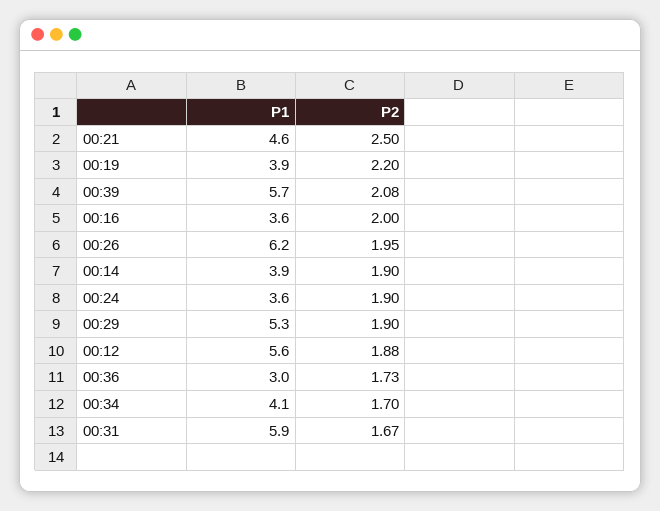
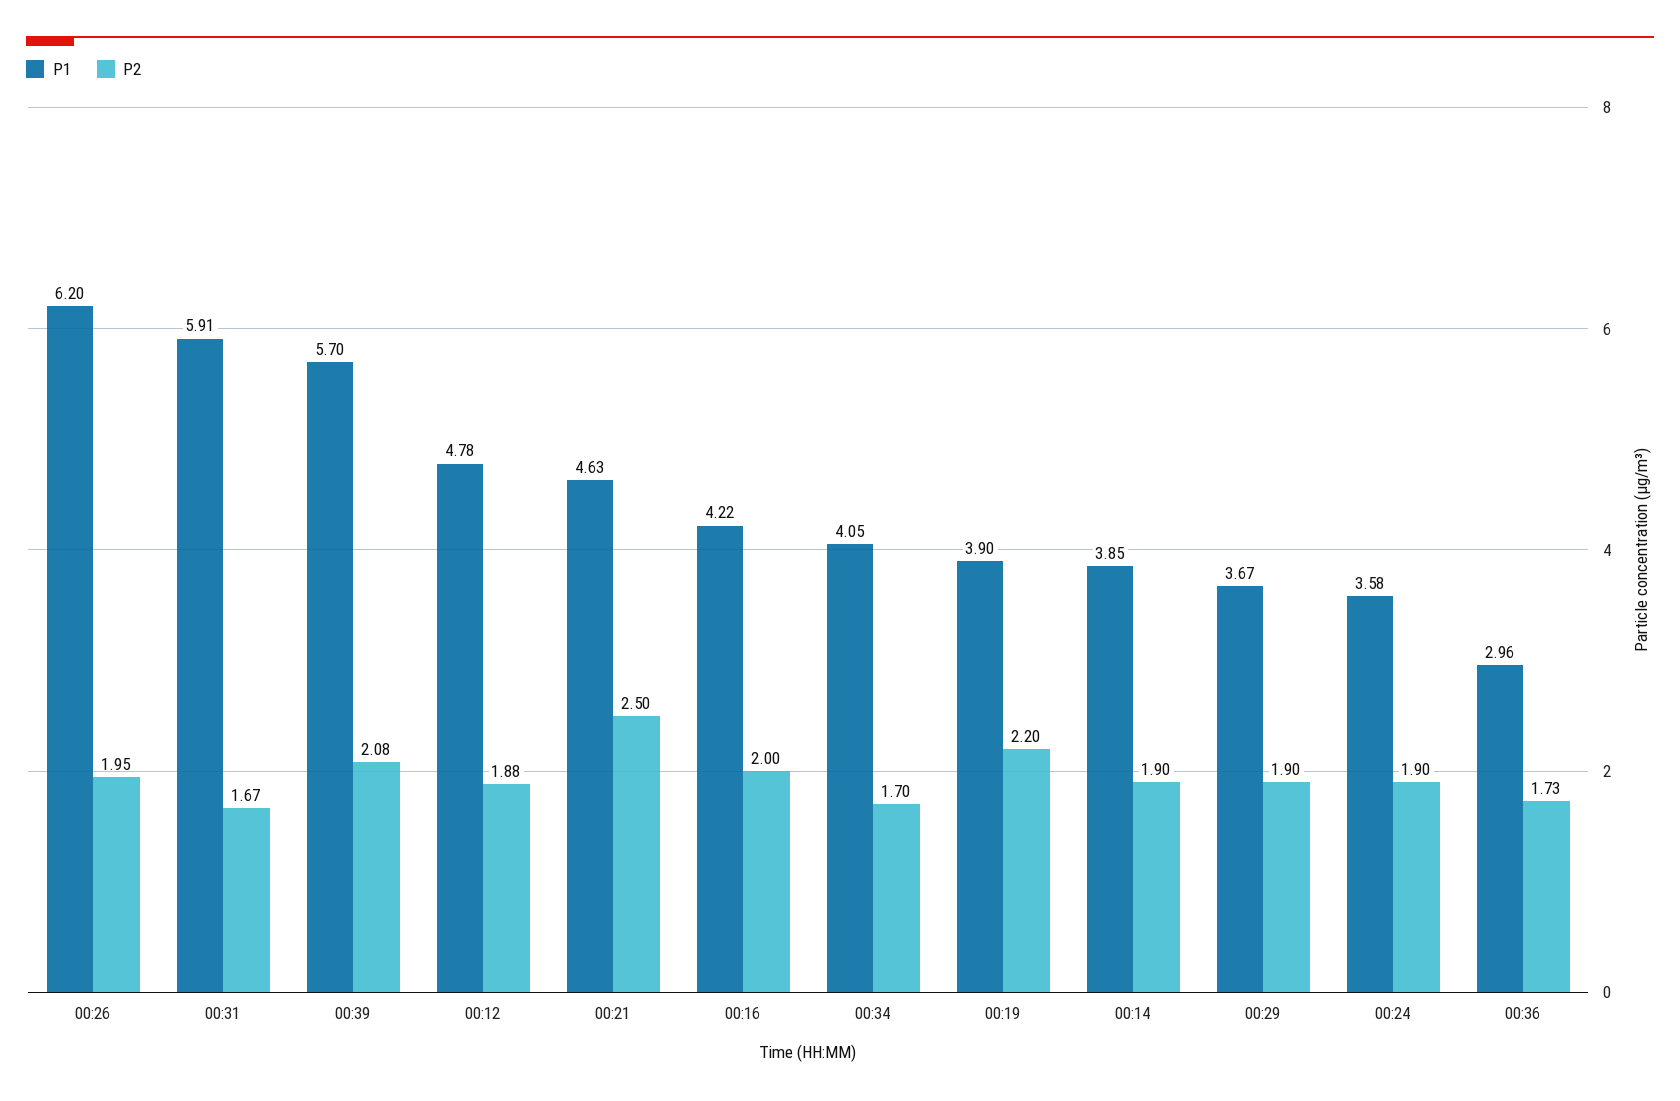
P1, 00:16: 3.6 -> 4.22
P1, 00:29: 5.3 -> 3.67
P1, 00:12: 5.6 -> 4.78

